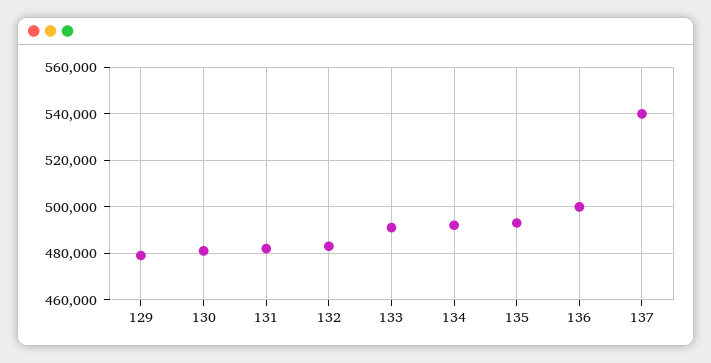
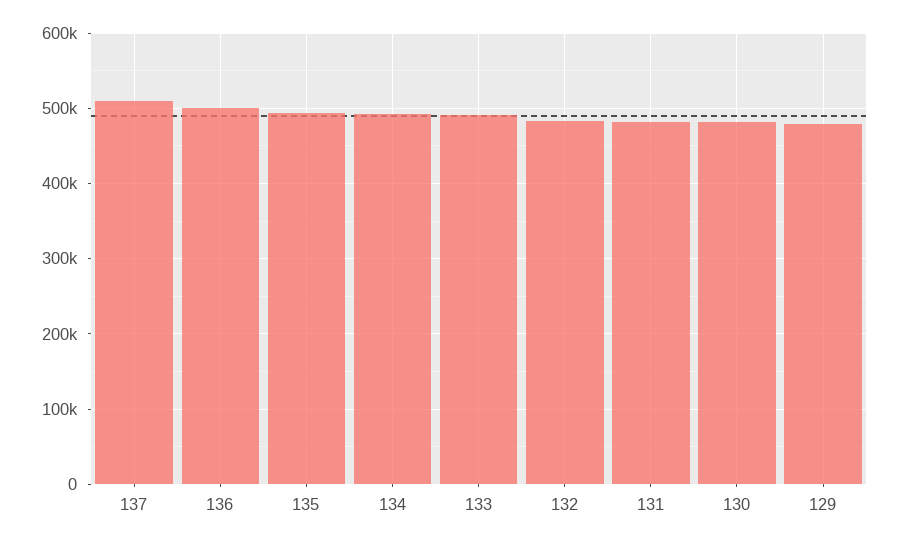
137: 540000 -> 510000

